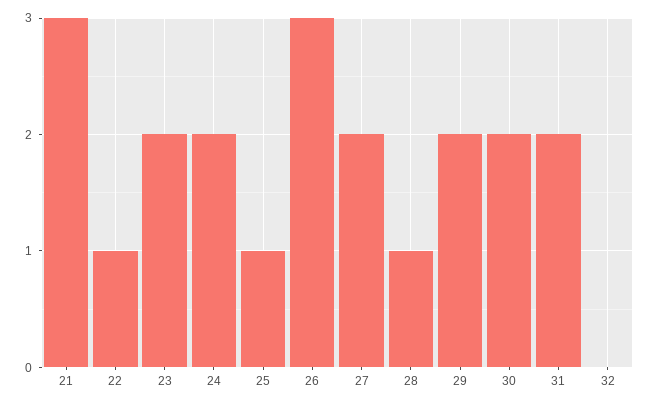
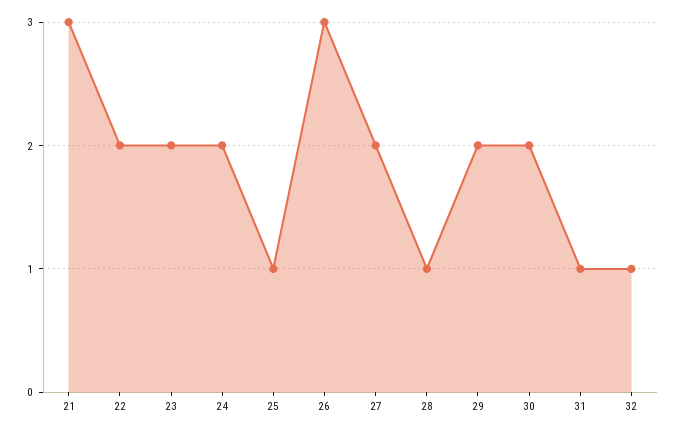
22: 1 -> 2
31: 2 -> 1
32: 0 -> 1

